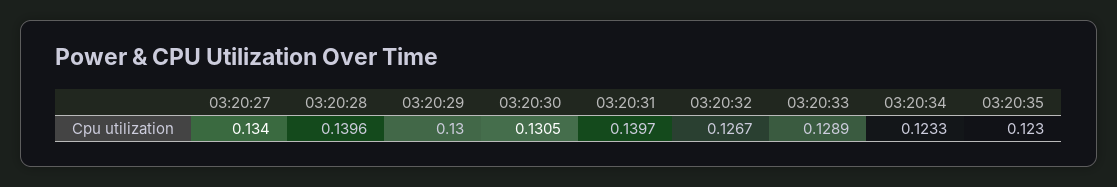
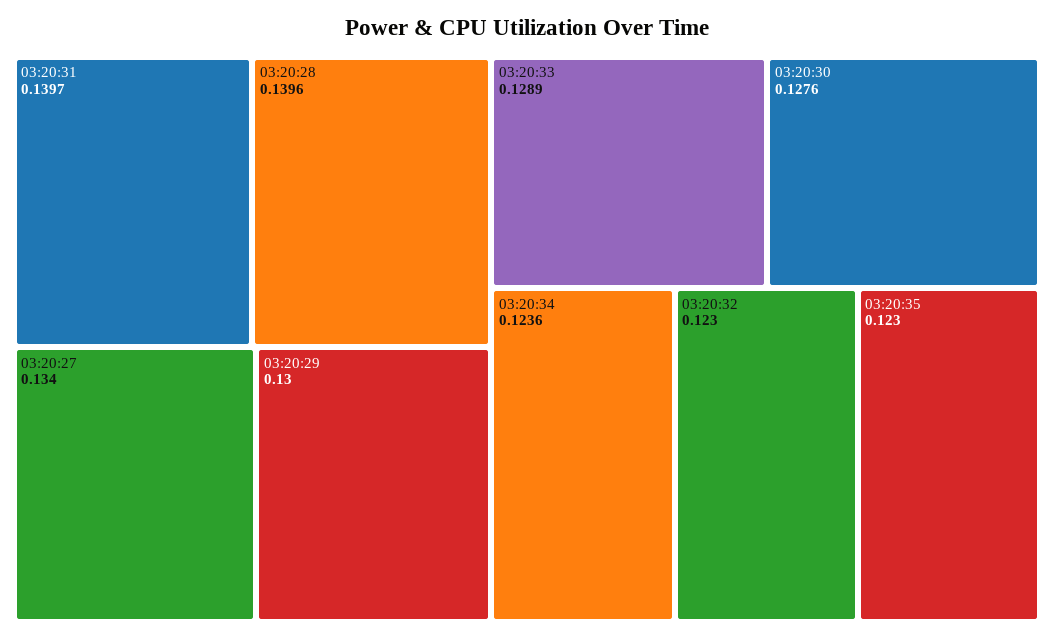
03:20:30: 0.1305 -> 0.1276
03:20:32: 0.1267 -> 0.123
03:20:34: 0.1233 -> 0.1236

